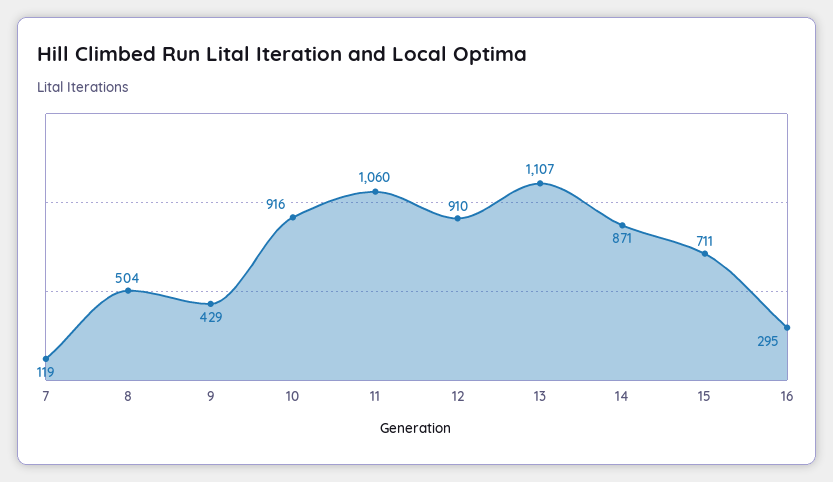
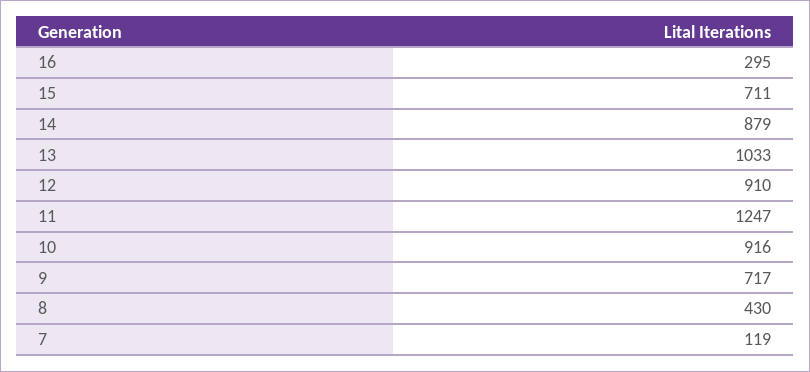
8: 504 -> 430
9: 429 -> 717
11: 1060 -> 1247
13: 1107 -> 1033
14: 871 -> 879

